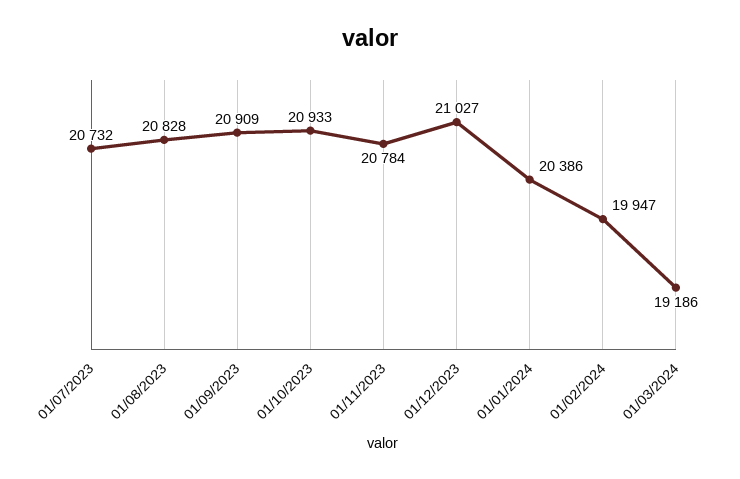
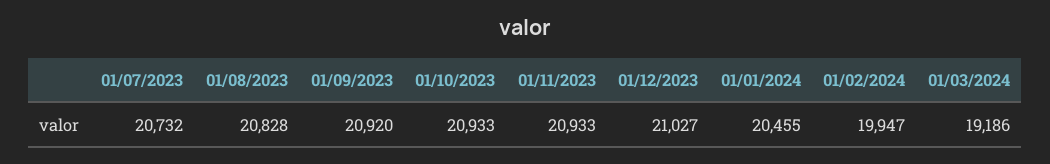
01/09/2023: 20909 -> 20920
01/11/2023: 20784 -> 20933
01/01/2024: 20386 -> 20455

